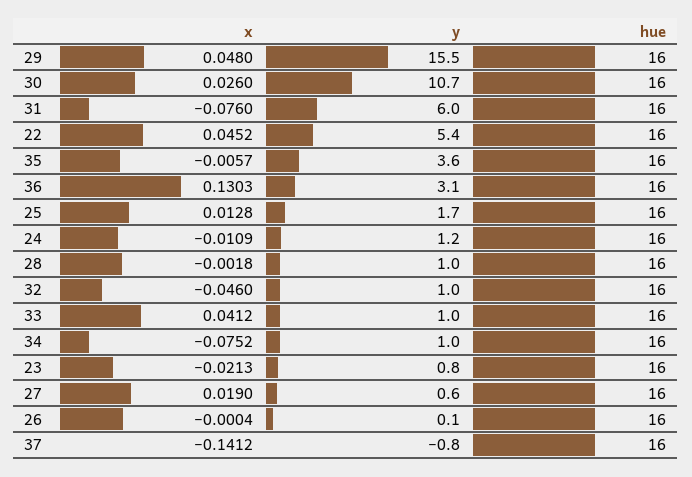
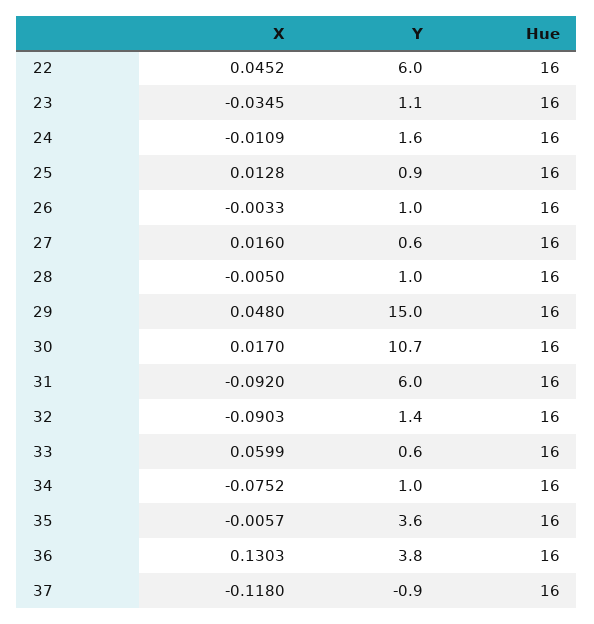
y, 29: 15.5 -> 15
x, 30: 0.026 -> 0.017
x, 31: -0.076 -> -0.092
y, 22: 5.4 -> 6
y, 36: 3.1 -> 3.8
y, 25: 1.7 -> 0.9
y, 24: 1.2 -> 1.6
x, 28: -0.0018 -> -0.005
x, 32: -0.046 -> -0.0903
y, 32: 1 -> 1.4
x, 33: 0.0412 -> 0.0599
y, 33: 1 -> 0.6
x, 23: -0.0213 -> -0.0345
y, 23: 0.8 -> 1.1
x, 27: 0.019 -> 0.016
x, 26: -0.0004 -> -0.0033
y, 26: 0.1 -> 1
x, 37: -0.1412 -> -0.118
y, 37: -0.8 -> -0.9

